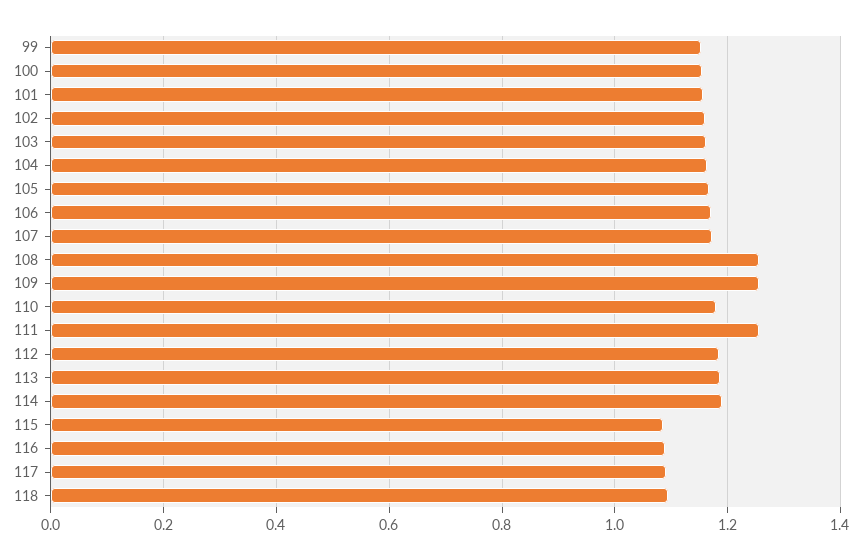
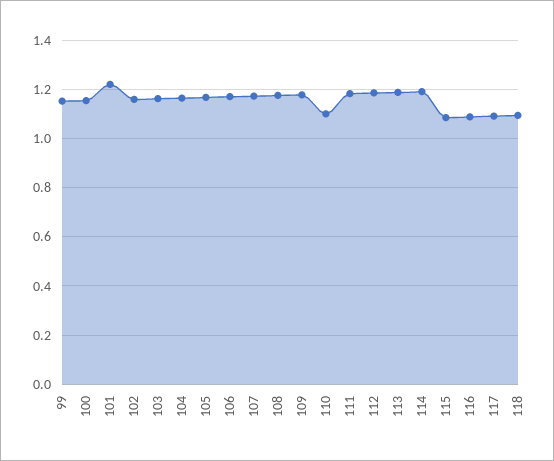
101: 1.16 -> 1.225
108: 1.26 -> 1.175
109: 1.26 -> 1.175
110: 1.18 -> 1.1
111: 1.26 -> 1.175

